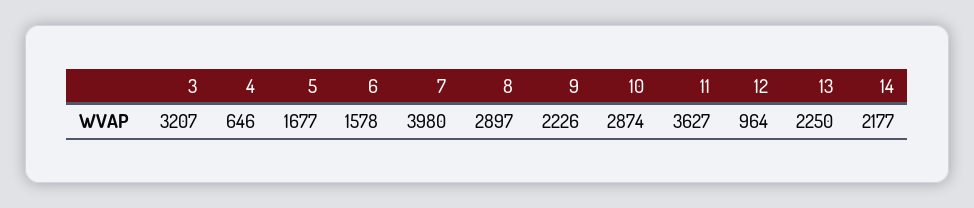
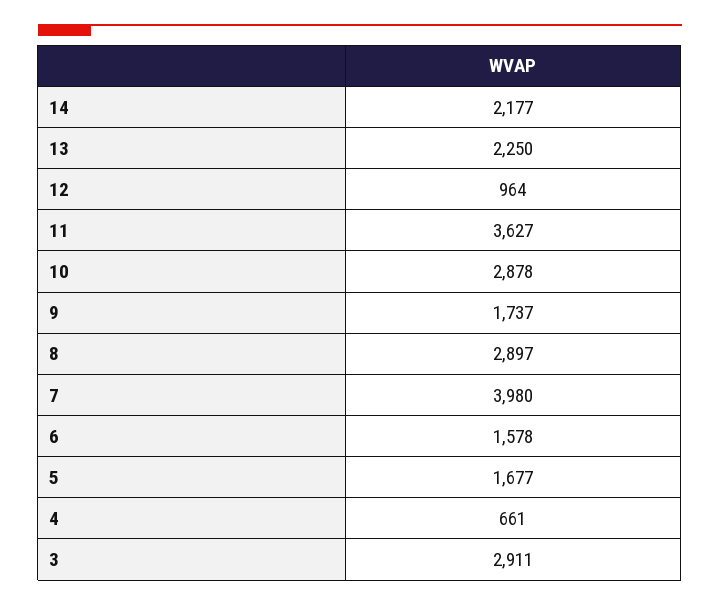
3: 3207 -> 2911
4: 646 -> 661
9: 2226 -> 1737
10: 2874 -> 2878

